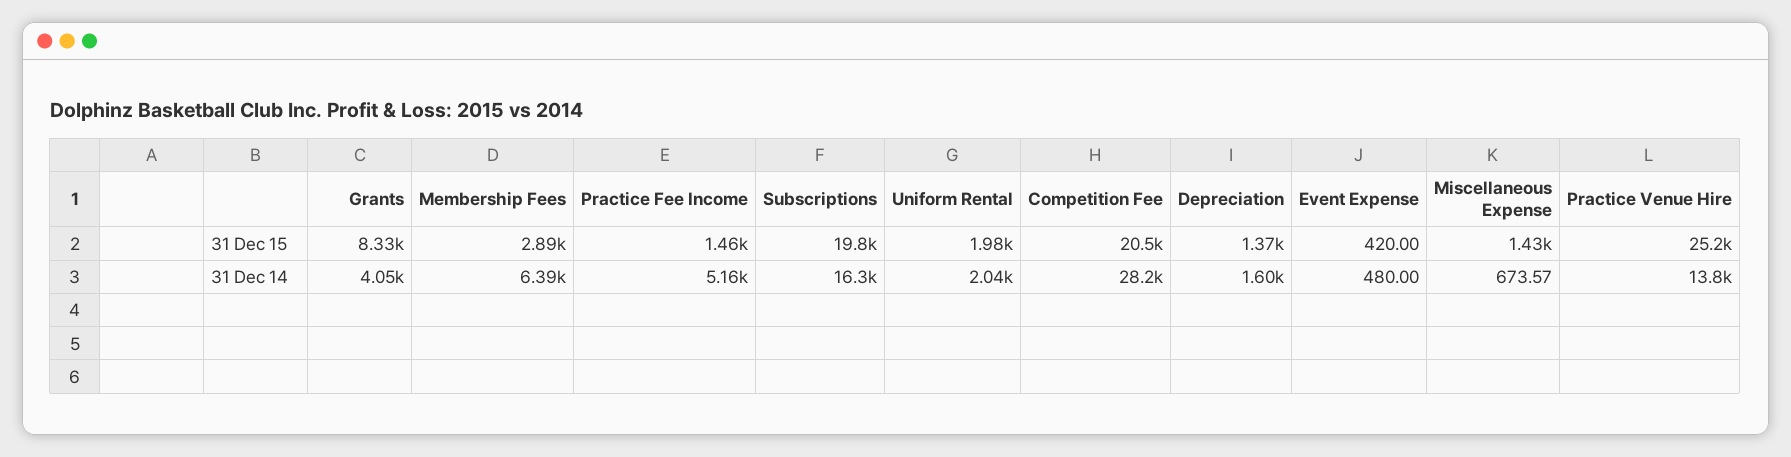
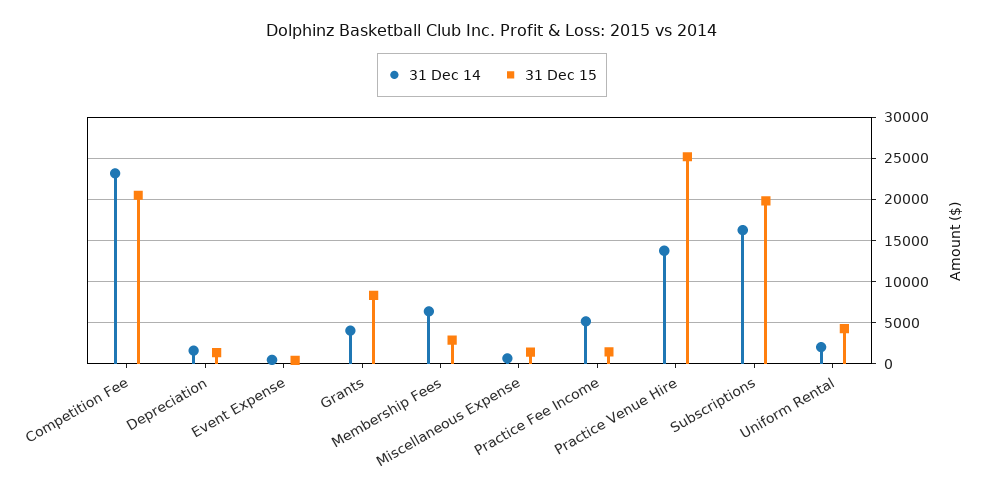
31 Dec 15, Uniform Rental: 1980 -> 4000
31 Dec 14, Competition Fee: 28200 -> 23000

